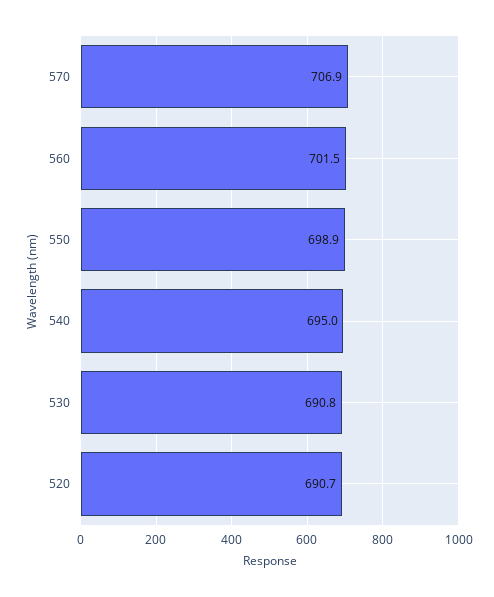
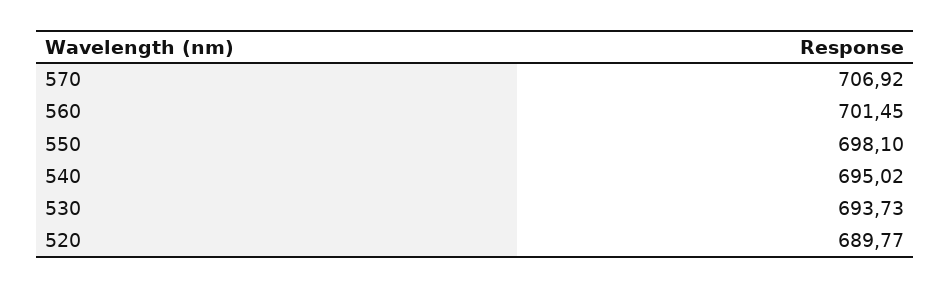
550: 698.9 -> 698.1
530: 690.8 -> 693.73
520: 690.7 -> 689.77

